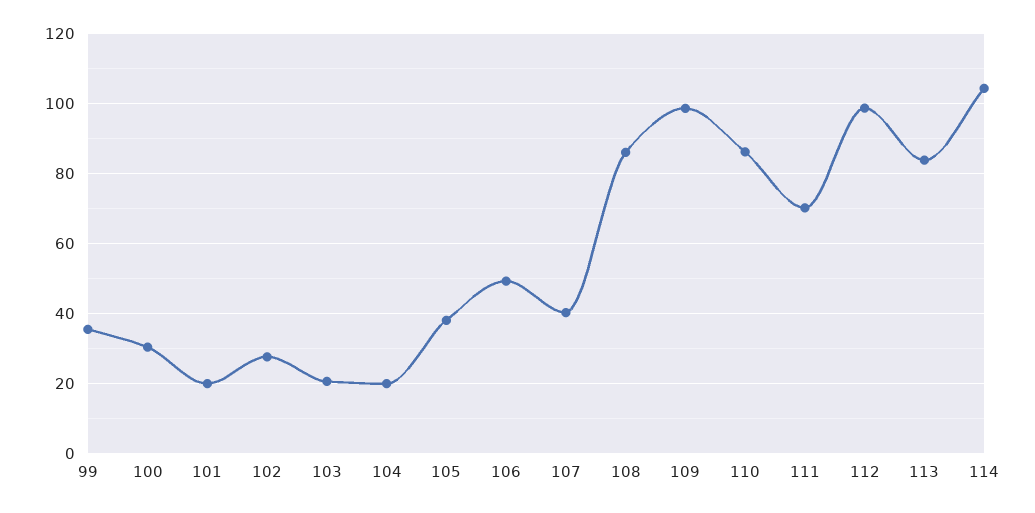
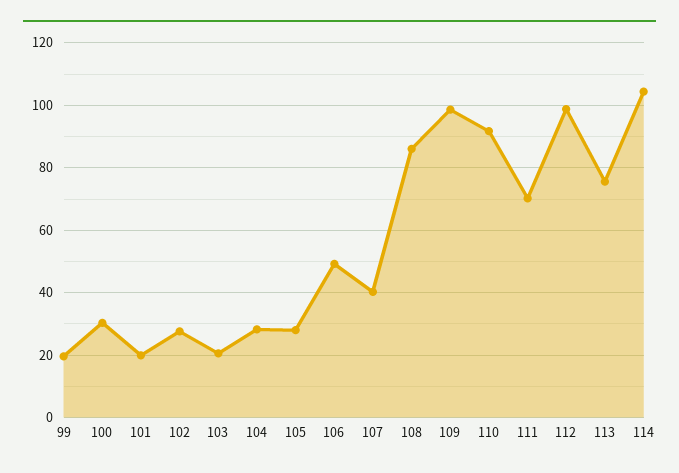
99: 36 -> 20
104: 20 -> 28
105: 38 -> 28
110: 86 -> 92
113: 84 -> 76

